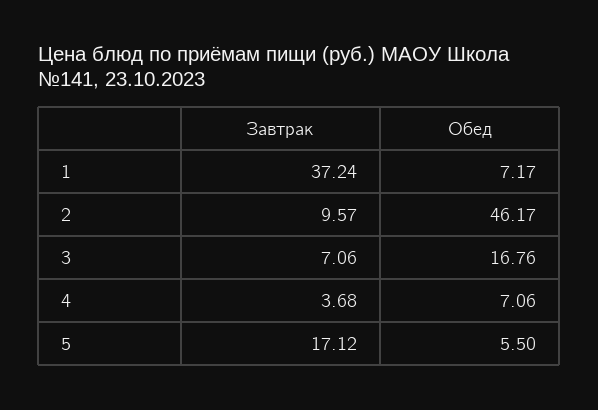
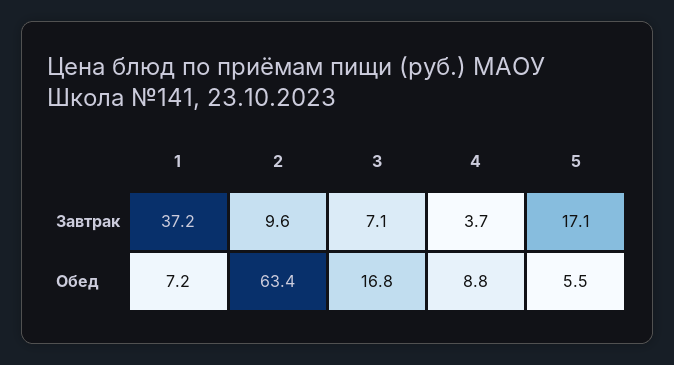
Обед, 2: 46.17 -> 63.4
Обед, 4: 7.06 -> 8.8

